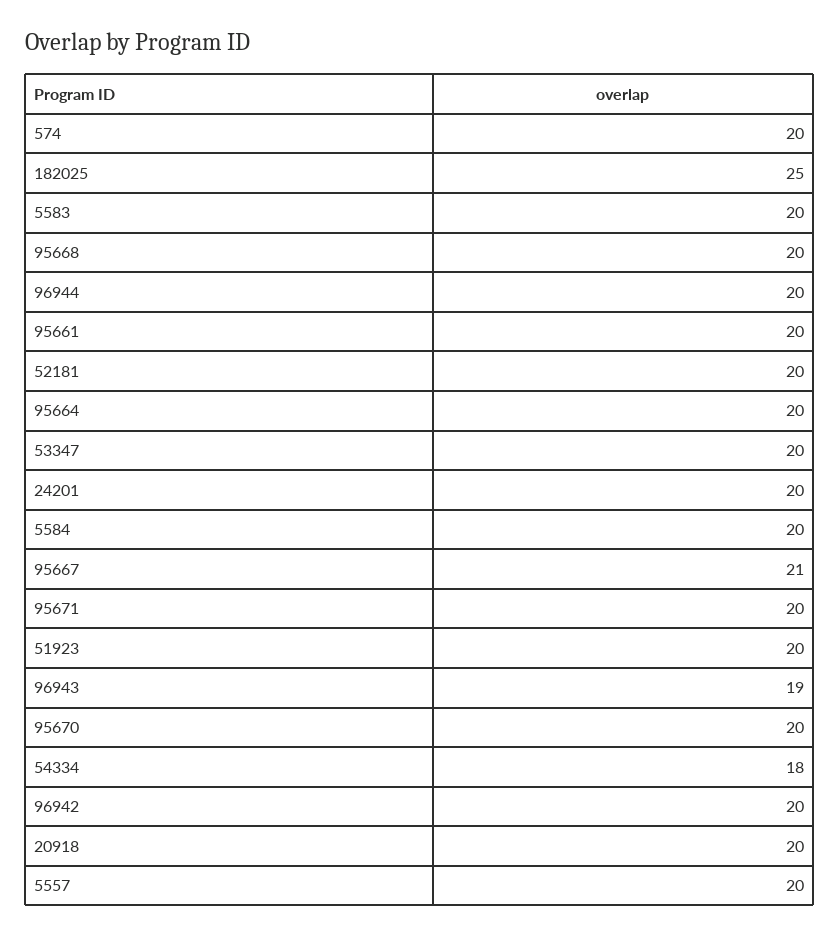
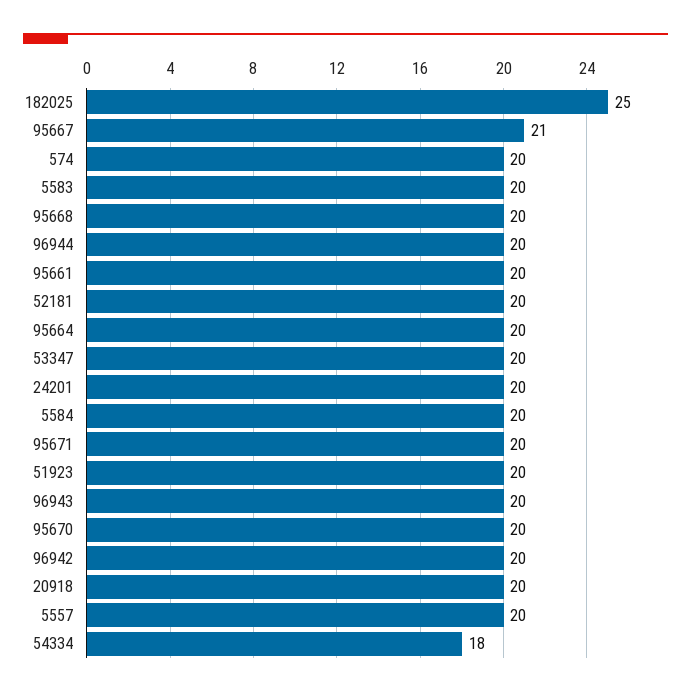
96943: 19 -> 20

